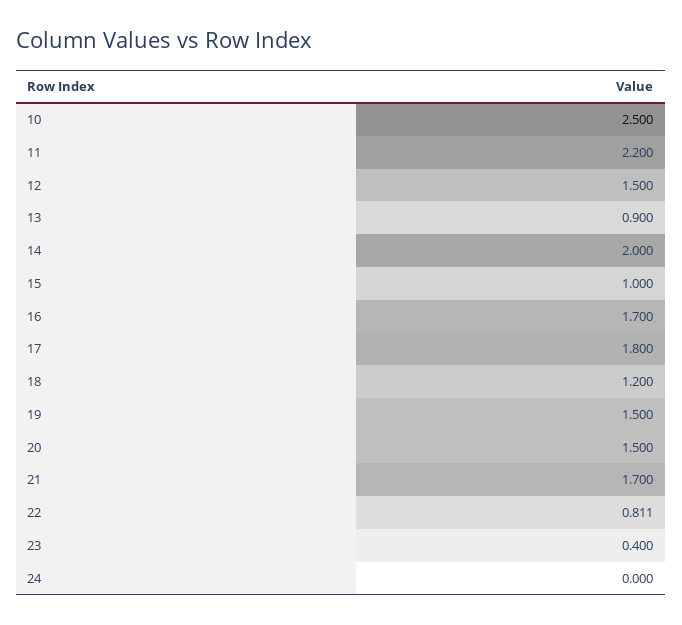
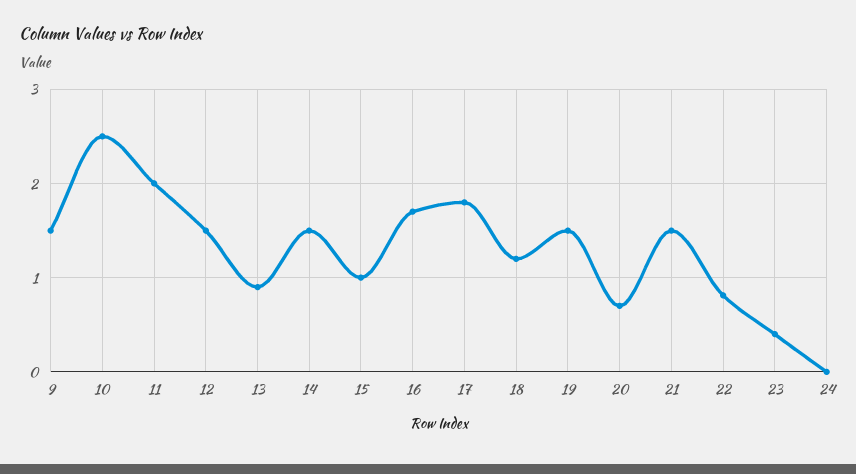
11: 2.2 -> 2
14: 2 -> 1.5
20: 1.5 -> 0.7
21: 1.7 -> 1.5
9: none -> 1.5

